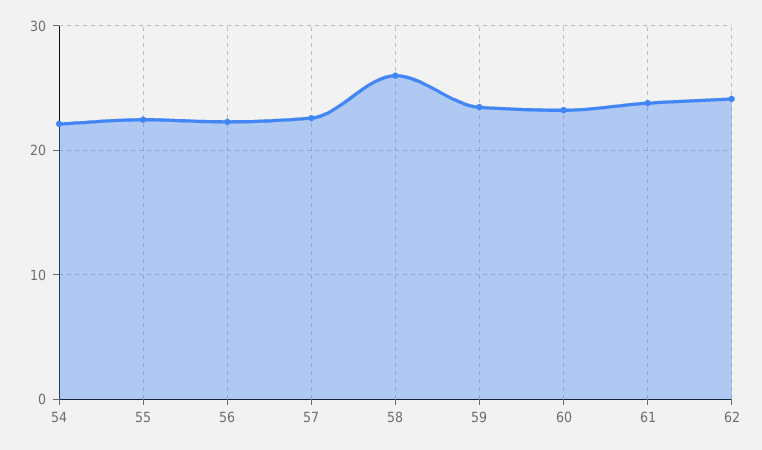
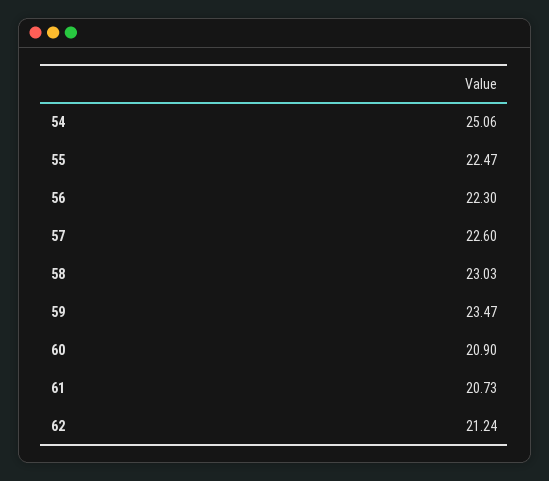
54: 22 -> 25.06
58: 26 -> 23.03
60: 23 -> 20.9
61: 24 -> 20.73
62: 24 -> 21.24

